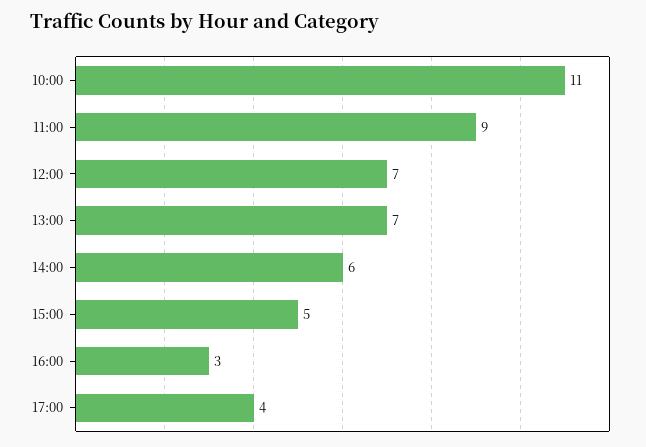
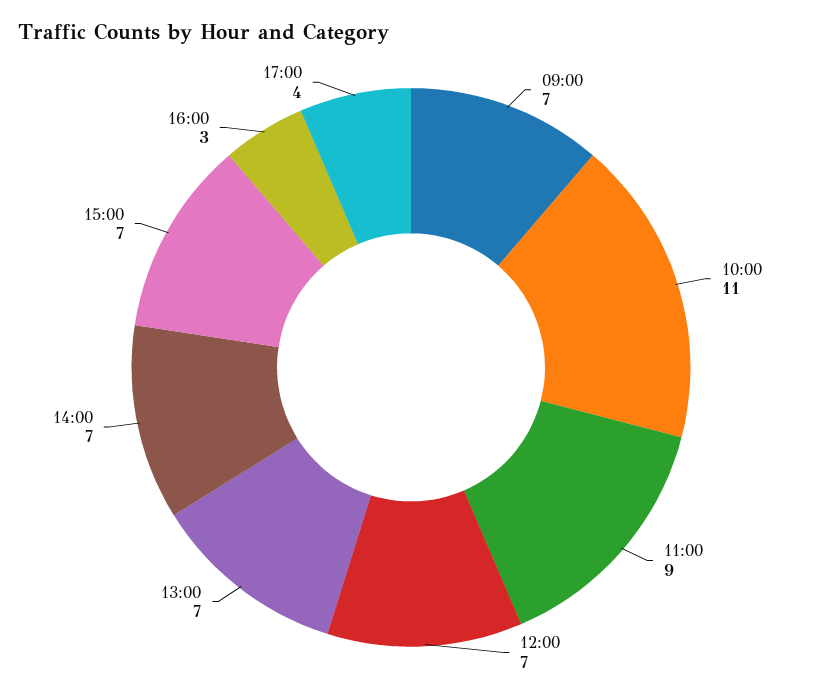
14:00: 6 -> 7
15:00: 5 -> 7
09:00: none -> 7

